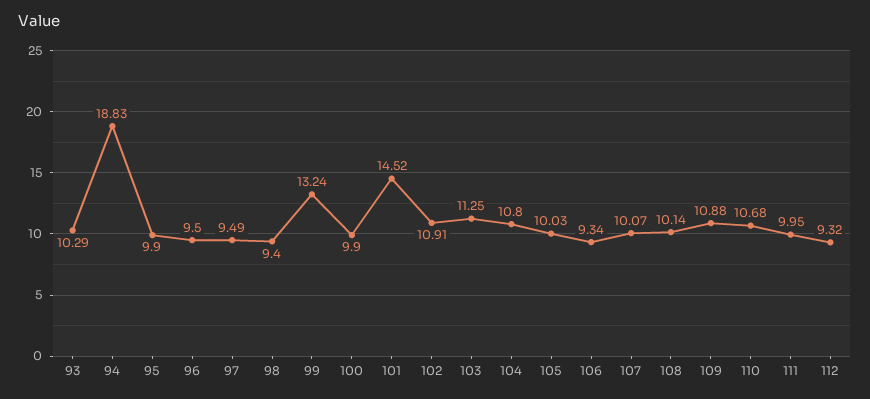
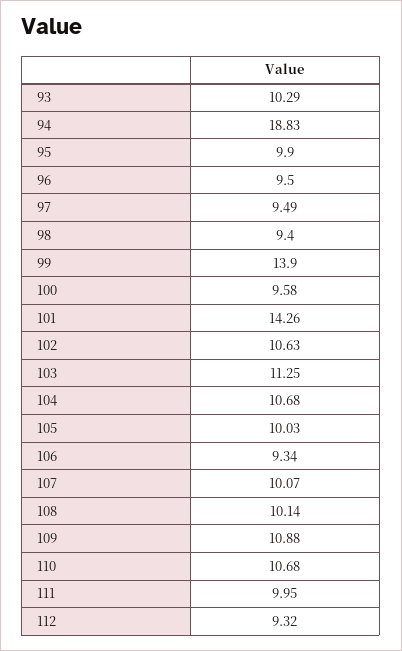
99: 13.24 -> 13.9
100: 9.9 -> 9.58
101: 14.52 -> 14.26
102: 10.91 -> 10.63
104: 10.8 -> 10.68

